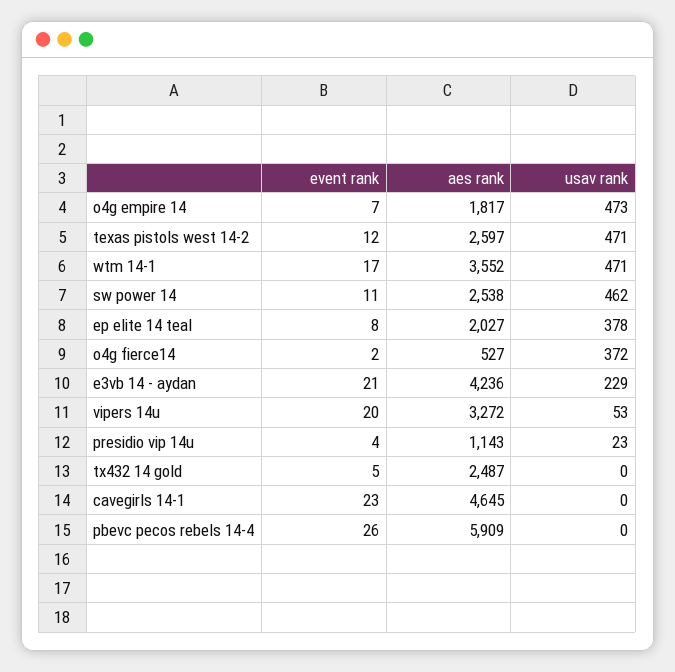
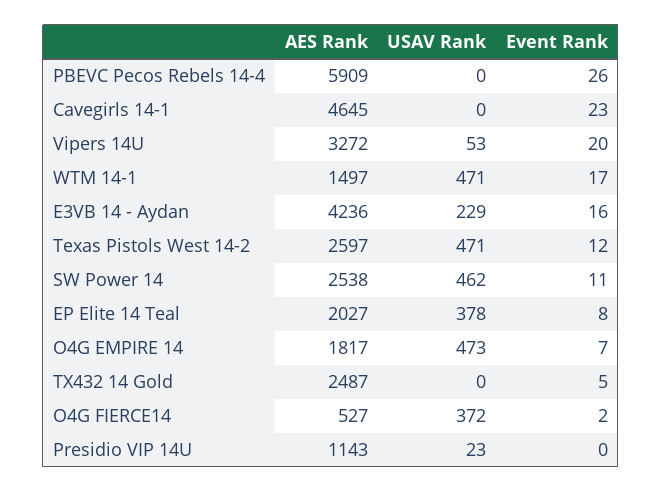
aes rank, wtm 14-1: 3552 -> 1497
event rank, e3vb 14 - aydan: 21 -> 16
event rank, presidio vip 14u: 4 -> 0

